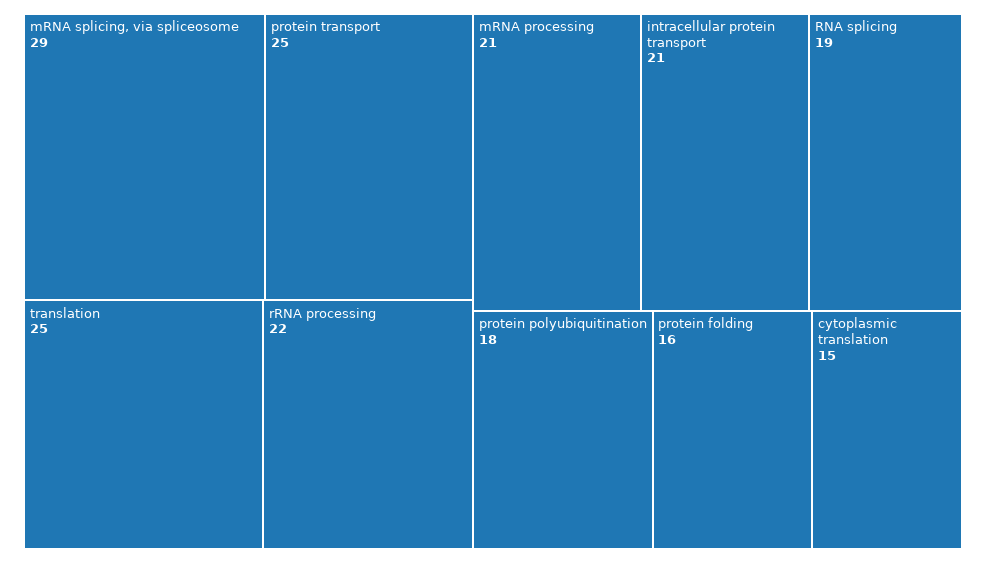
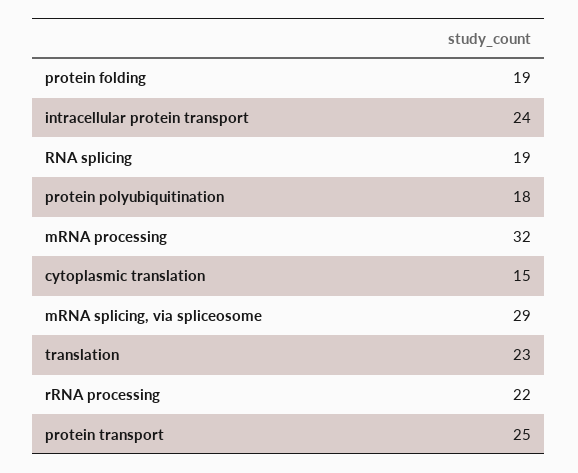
translation: 25 -> 23
mRNA processing: 21 -> 32
intracellular protein transport: 21 -> 24
protein folding: 16 -> 19

